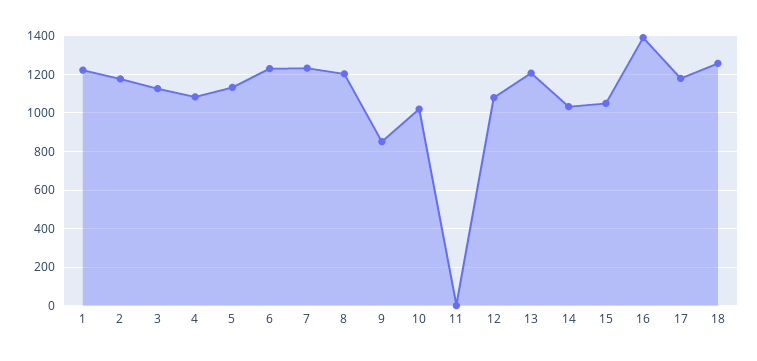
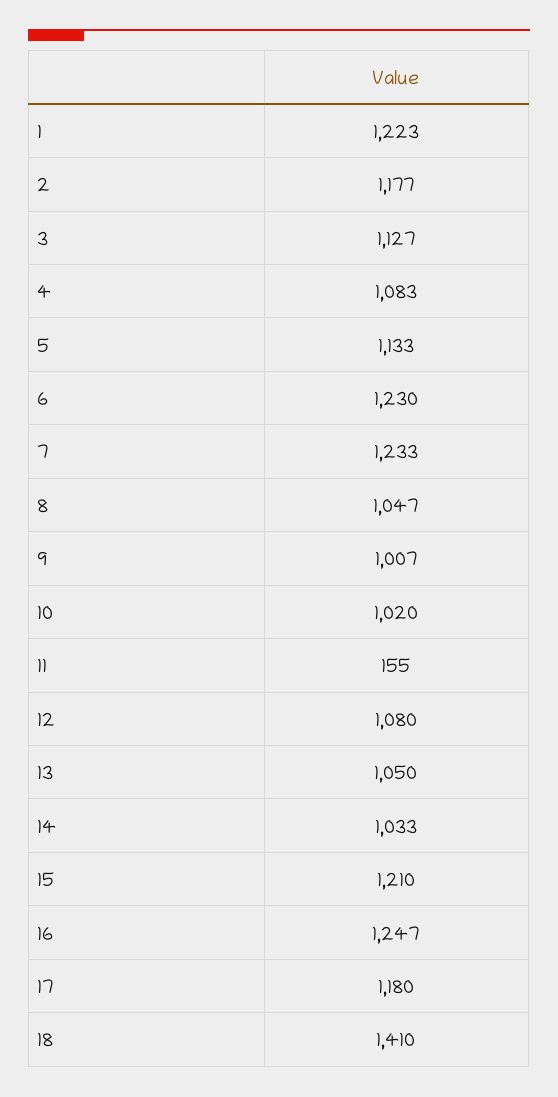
8: 1200 -> 1047
9: 850 -> 1007
11: 0 -> 155
13: 1200 -> 1050
15: 1050 -> 1210
16: 1400 -> 1247
18: 1250 -> 1410

